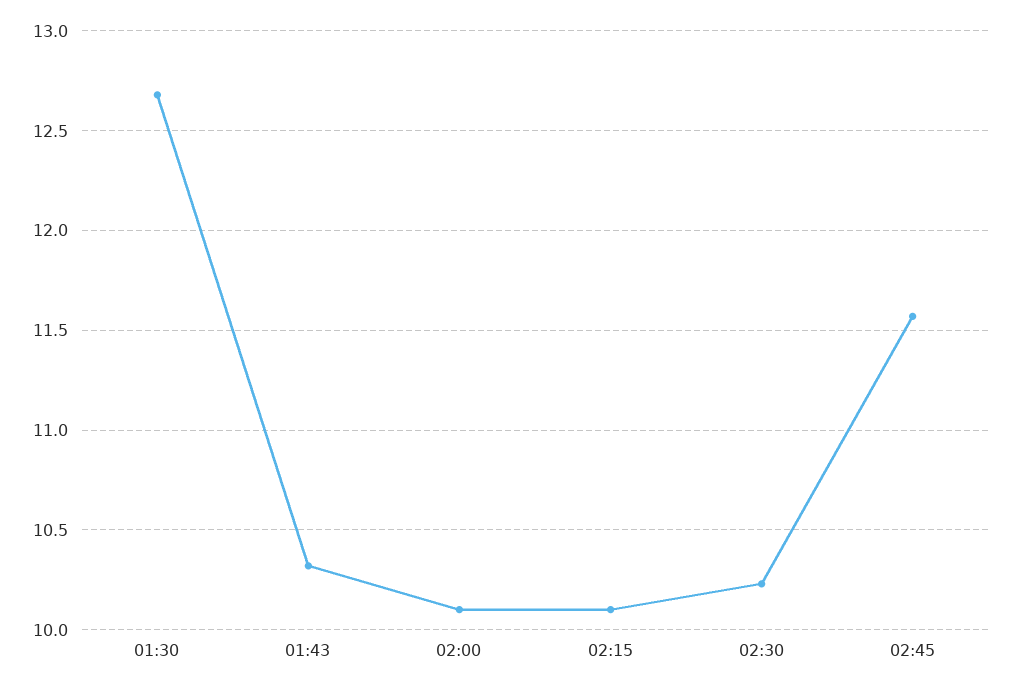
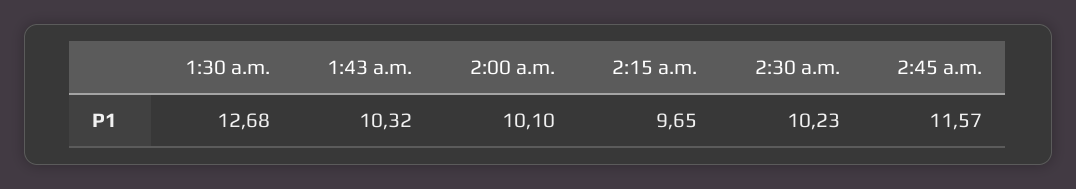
02:15: 10.1 -> 9.65

